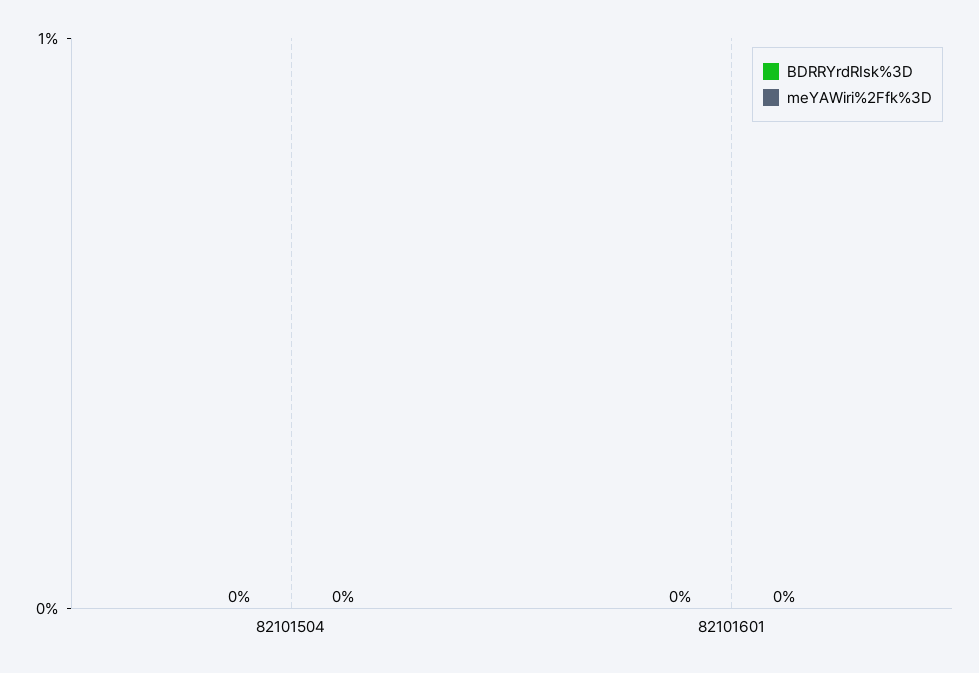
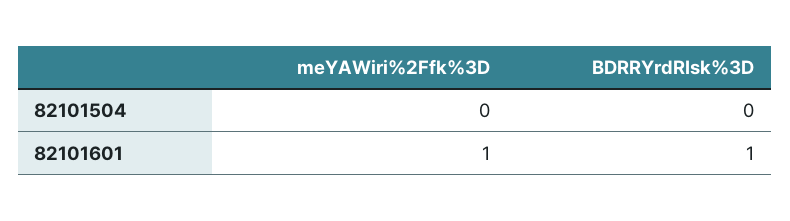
BDRRYrdRIsk%3D, 82101601: 0 -> 1
meYAWiri%2Ffk%3D, 82101601: 0 -> 1

